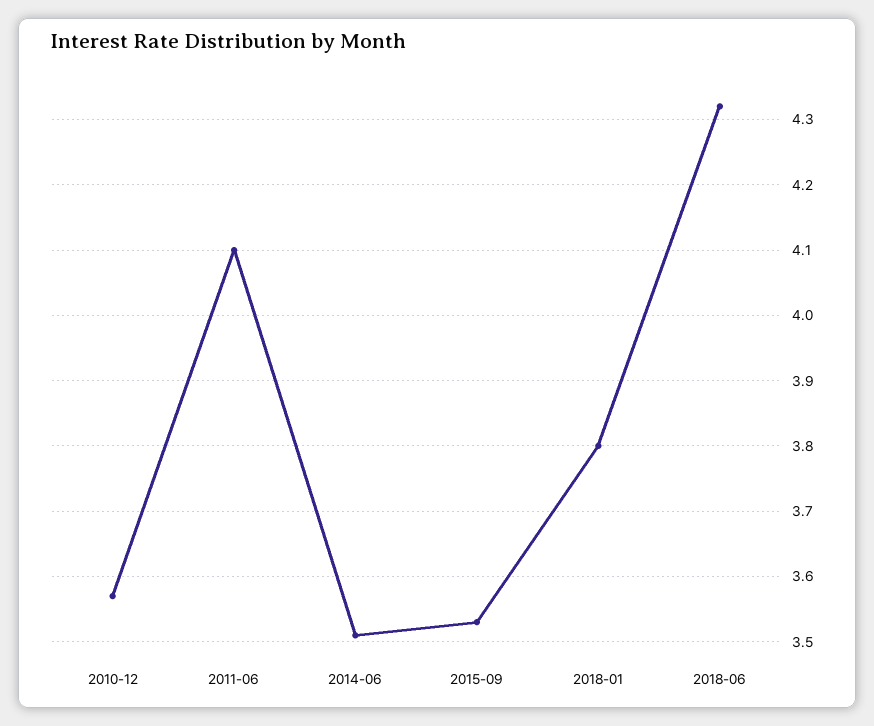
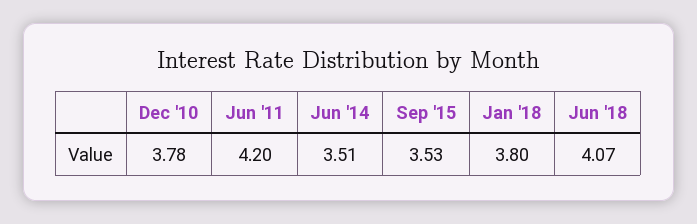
2010-12: 3.57 -> 3.78
2011-06: 4.1 -> 4.2
2018-06: 4.32 -> 4.07

